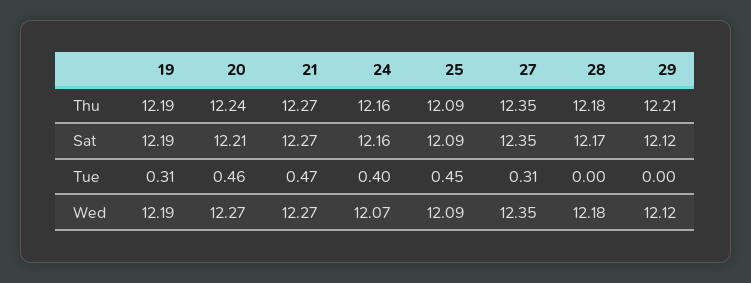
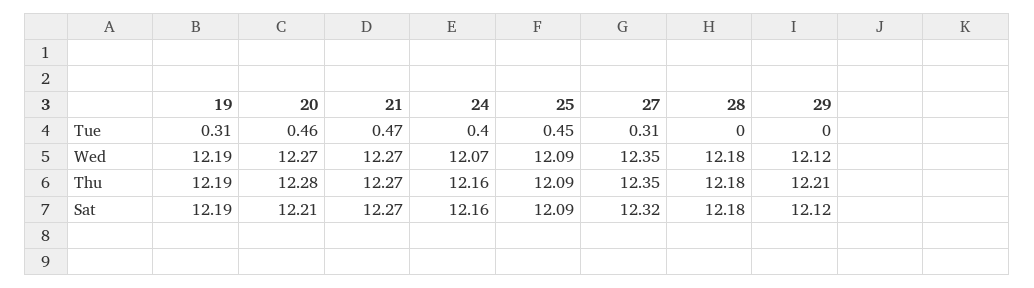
20, Thu: 12.24 -> 12.28
27, Sat: 12.35 -> 12.32
28, Sat: 12.17 -> 12.18

